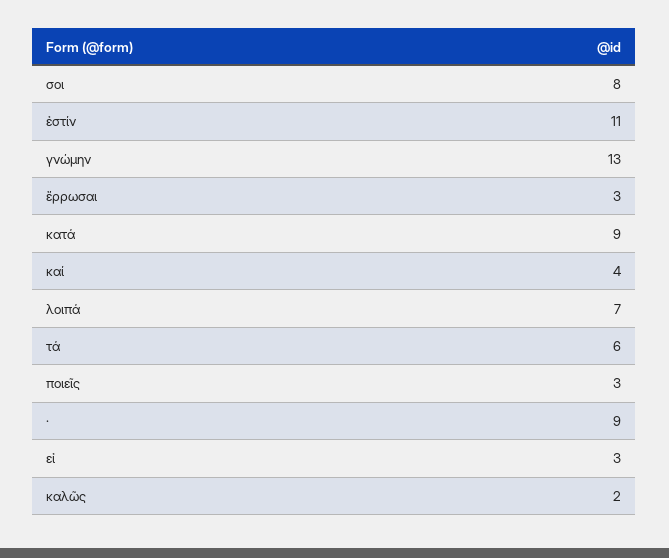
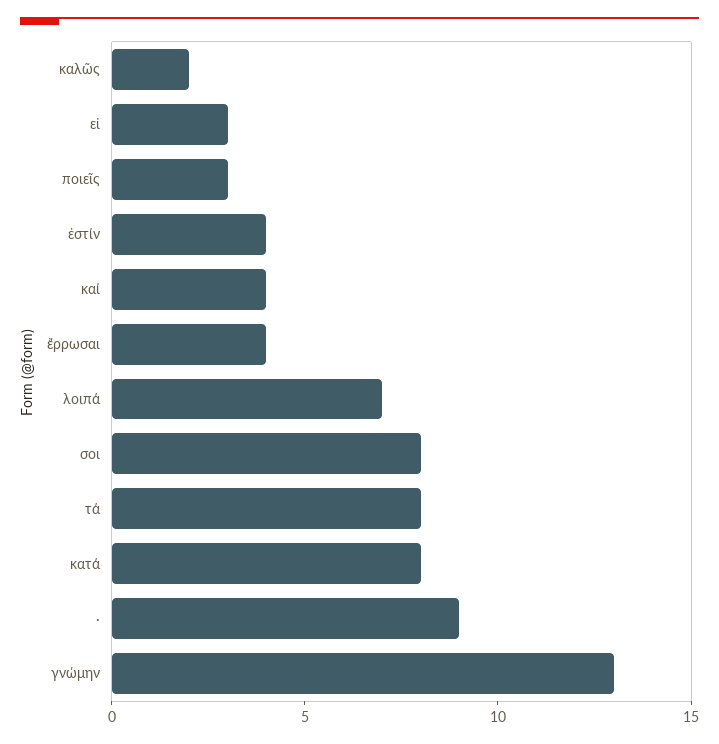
ἐστίν: 11 -> 4
ἔρρωσαι: 3 -> 4
κατά: 9 -> 8
τά: 6 -> 8

